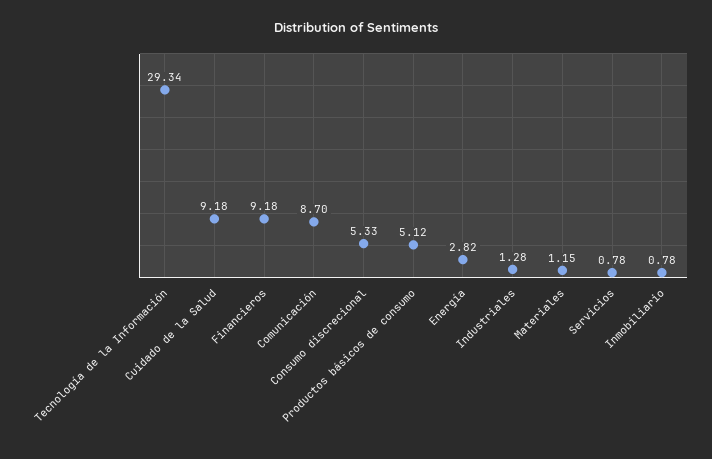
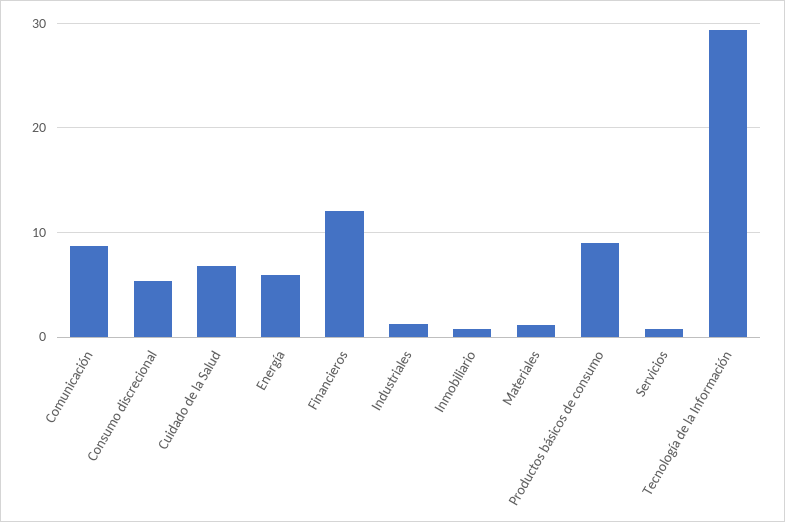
Cuidado de la Salud: 9.18 -> 7
Financieros: 9.18 -> 12
Productos básicos de consumo: 5.12 -> 9
Energía: 2.82 -> 6

